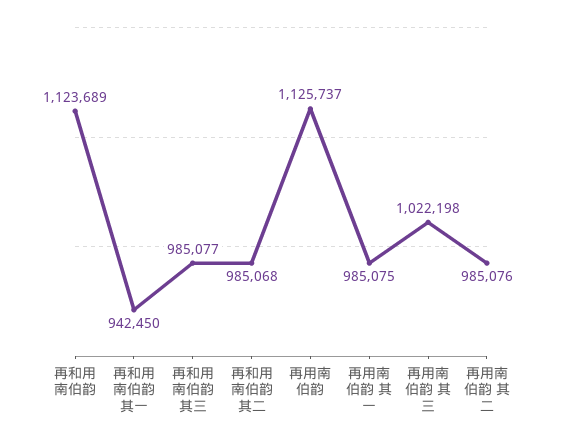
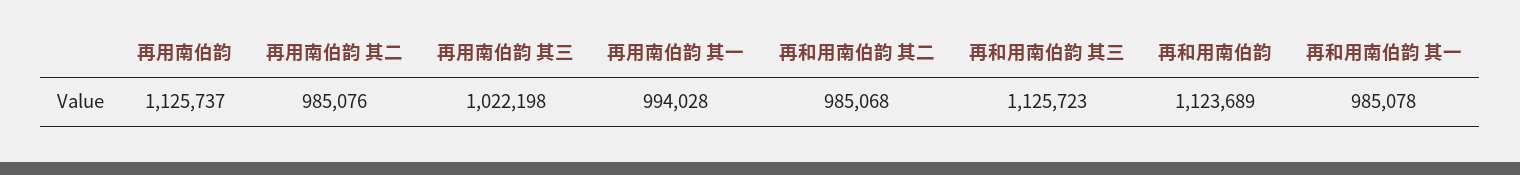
再和用南伯韵 其一: 942450 -> 985078
再和用南伯韵 其三: 985077 -> 1125723
再用南伯韵 其一: 985075 -> 994028

